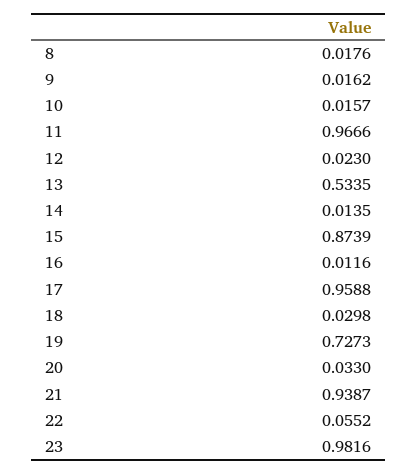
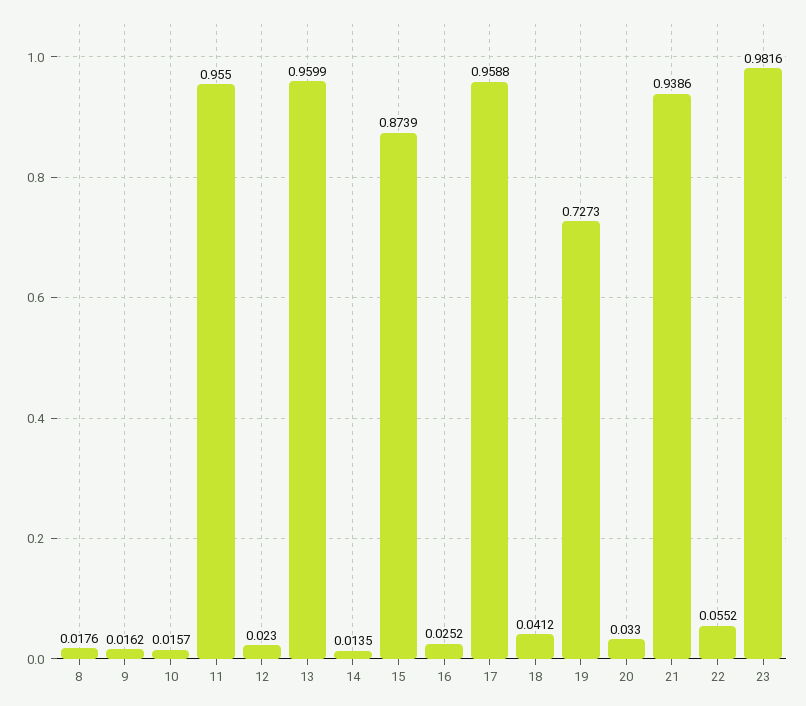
11: 0.9666 -> 0.955
13: 0.5335 -> 0.9599
16: 0.0116 -> 0.0252
18: 0.0298 -> 0.0412
21: 0.9387 -> 0.9386

